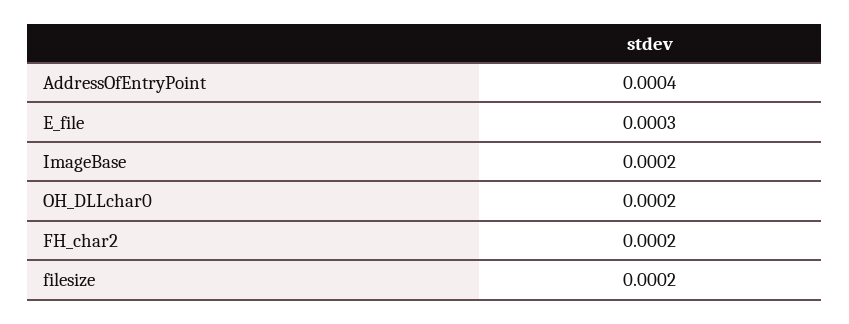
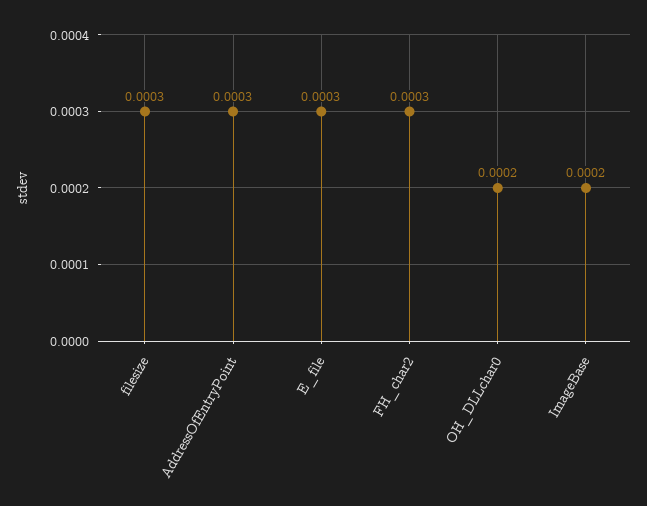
AddressOfEntryPoint: 0.0004 -> 0.0003
FH_char2: 0.0002 -> 0.0003
filesize: 0.0002 -> 0.0003

